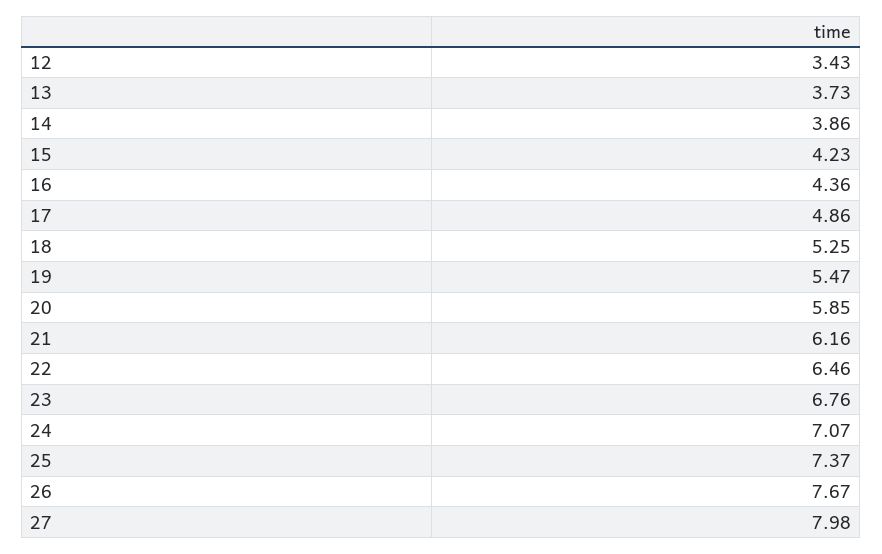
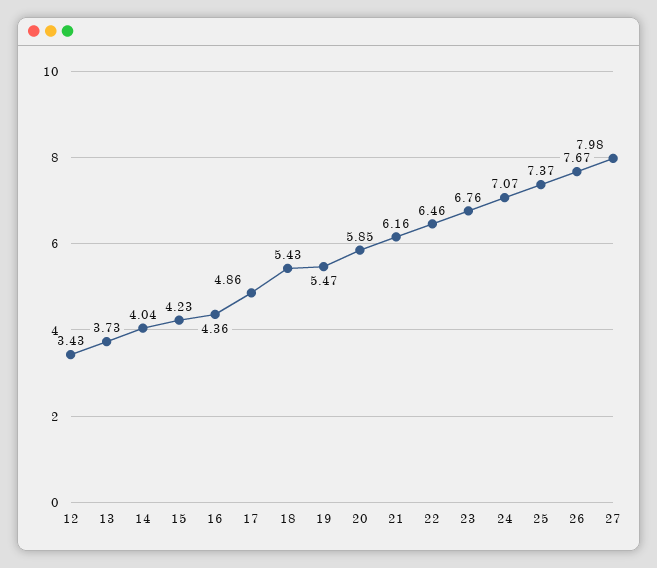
14: 3.86 -> 4.04
18: 5.25 -> 5.43

